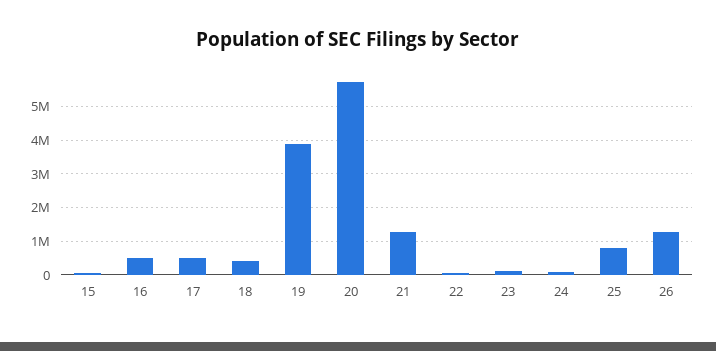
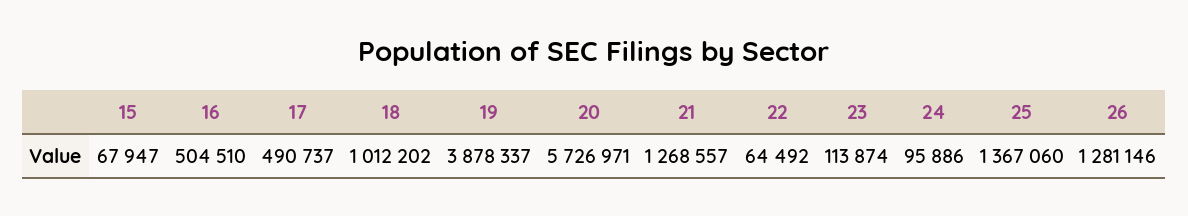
18: 400000 -> 1012202
25: 800000 -> 1367060

